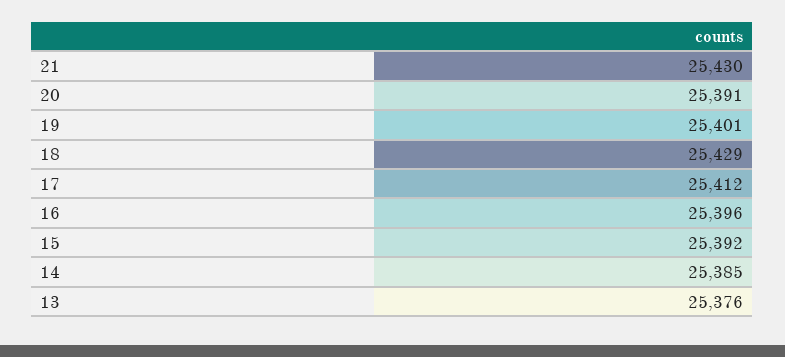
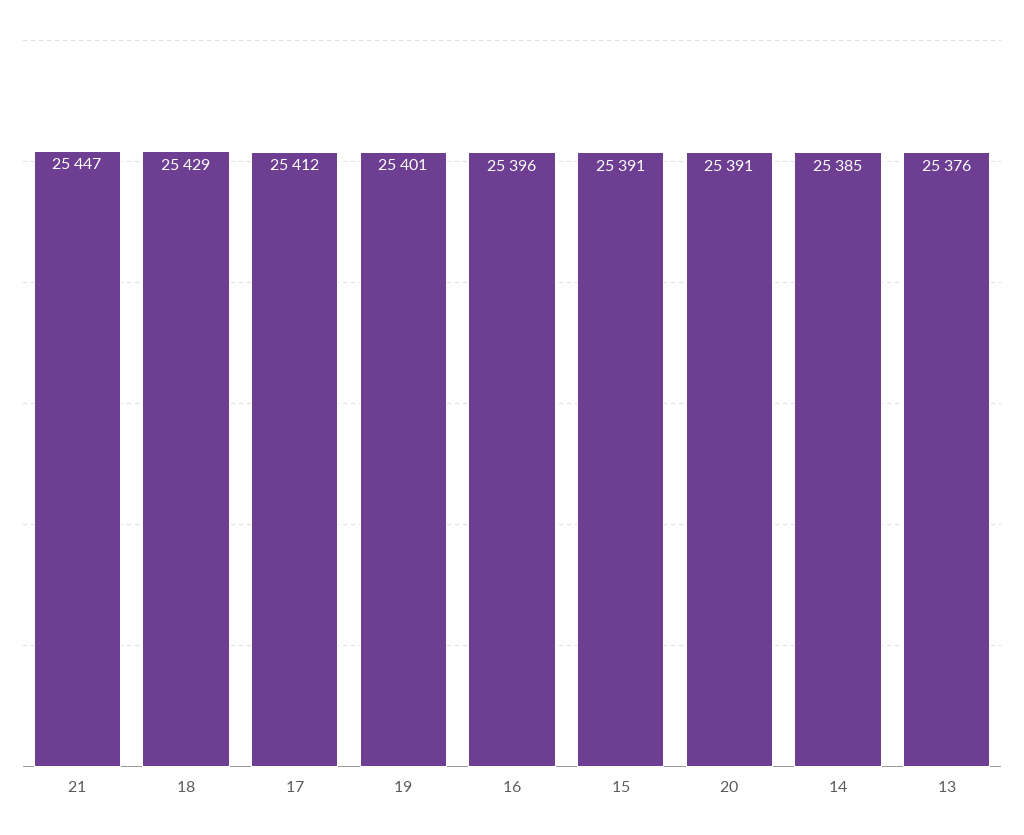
21: 25430 -> 25447
15: 25392 -> 25391

